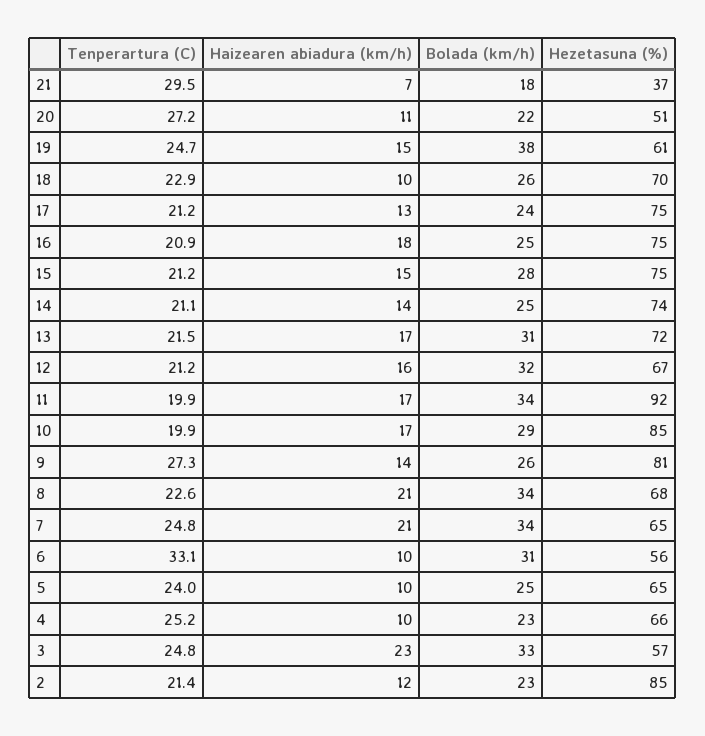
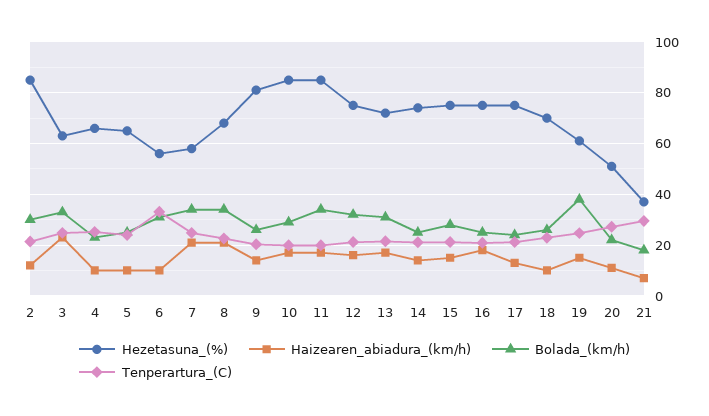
Hezetasuna (%), 12: 67 -> 75
Hezetasuna (%), 11: 92 -> 85
Tenperartura (C), 9: 27.3 -> 20
Hezetasuna (%), 7: 65 -> 57.5
Hezetasuna (%), 3: 57 -> 62.5
Bolada (km/h), 2: 23 -> 30

